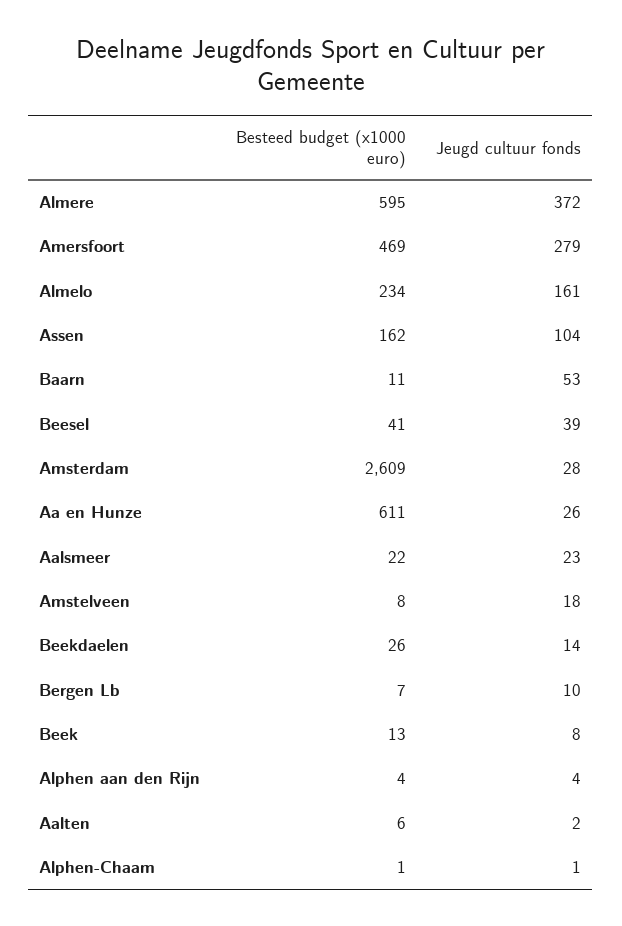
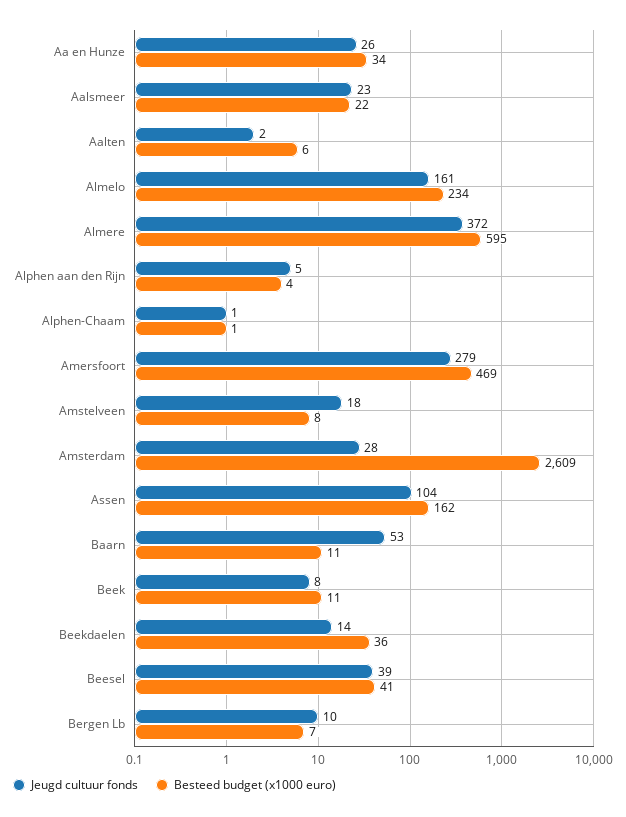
Besteed budget (x1000 euro), Aa en Hunze: 611 -> 34
Besteed budget (x1000 euro), Beekdaelen: 26 -> 36
Besteed budget (x1000 euro), Beek: 13 -> 11
Jeugd cultuur fonds, Alphen aan den Rijn: 4 -> 5

